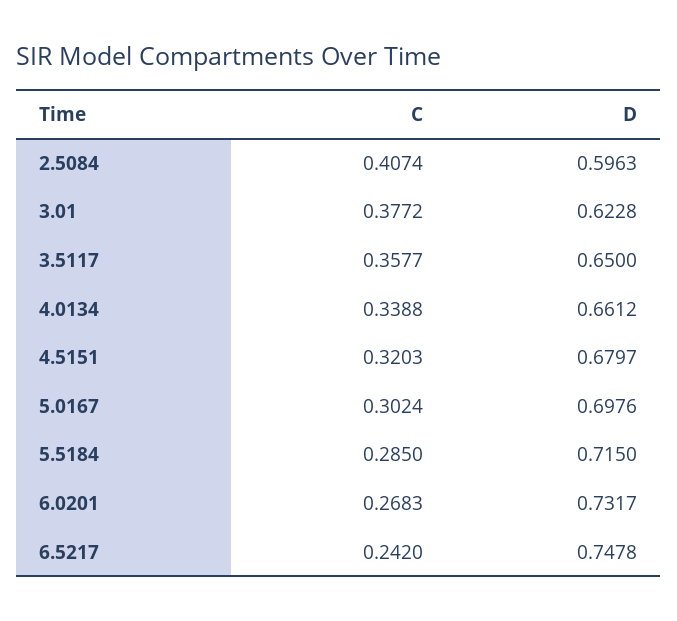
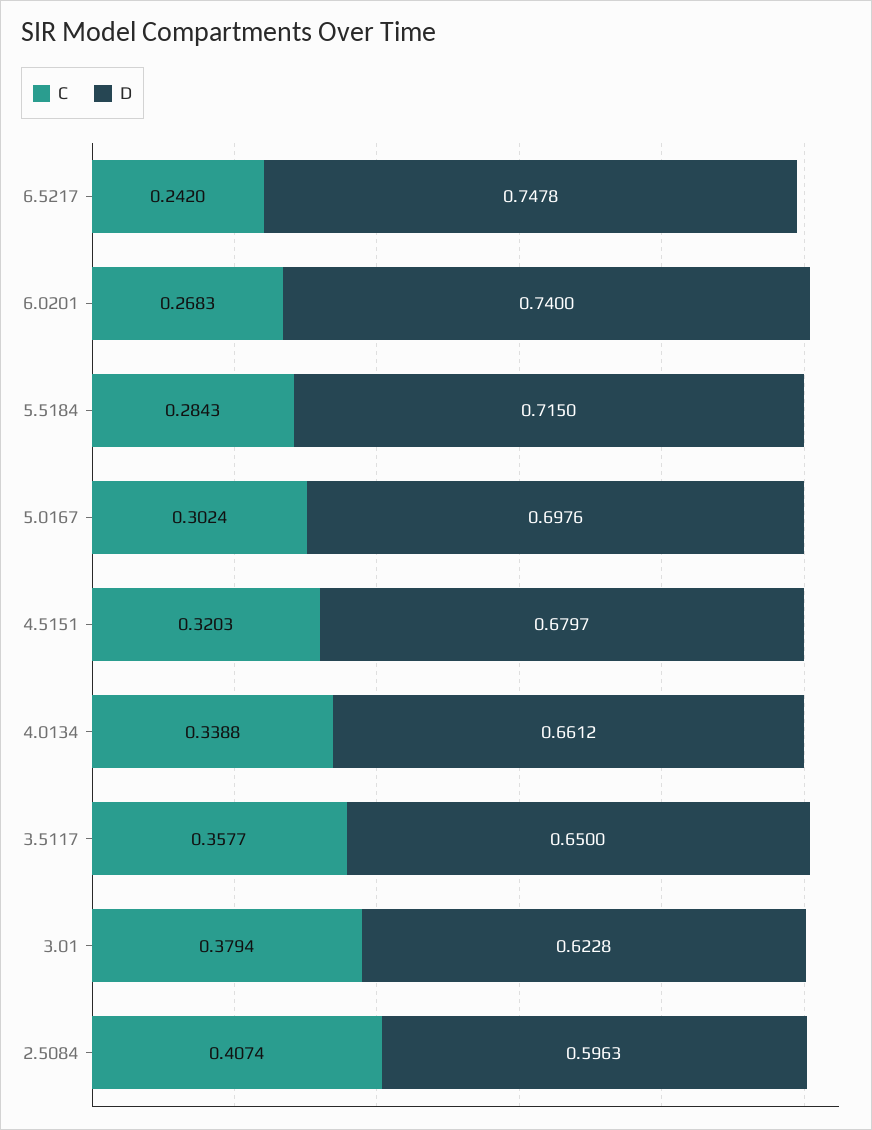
C, 3.01: 0.3772 -> 0.3794
C, 5.5184: 0.285 -> 0.2843
D, 6.0201: 0.7317 -> 0.74

